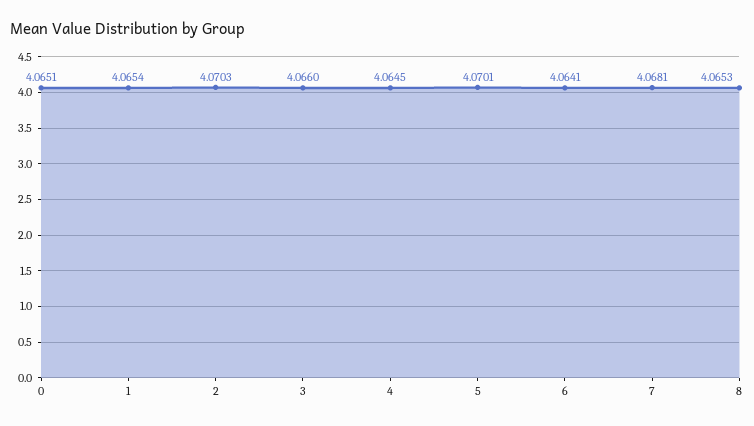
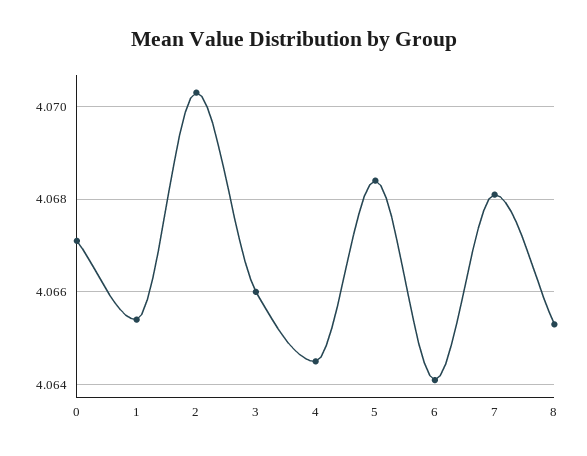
0: 4.0651 -> 4.067
5: 4.0701 -> 4.0685

